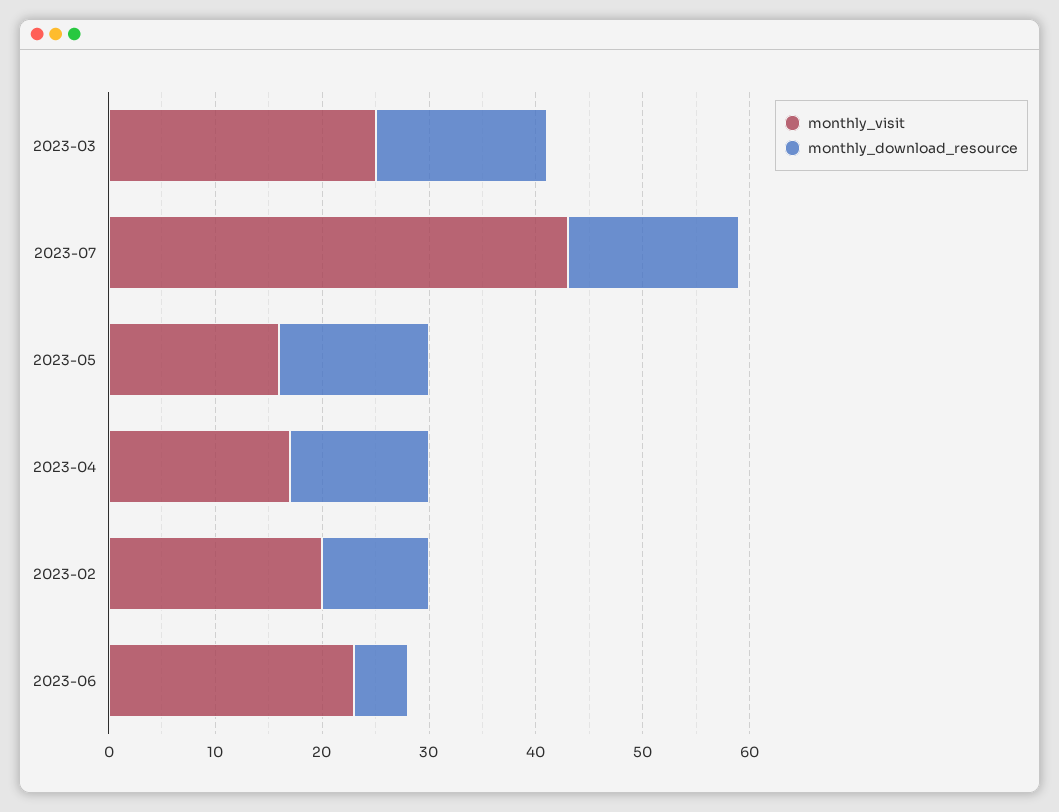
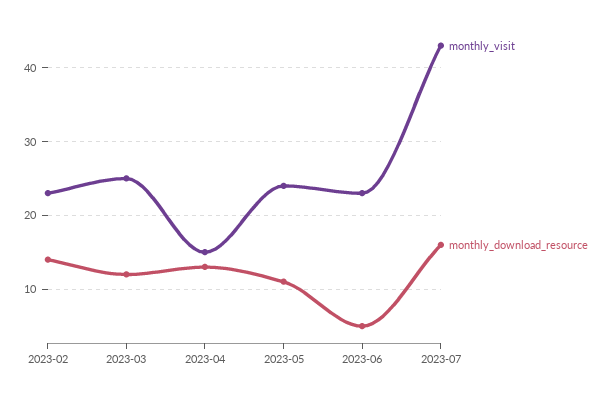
monthly_download_resource, 2023-03: 16 -> 12
monthly_visit, 2023-05: 16 -> 24
monthly_download_resource, 2023-05: 14 -> 11
monthly_visit, 2023-04: 17 -> 15
monthly_visit, 2023-02: 20 -> 23
monthly_download_resource, 2023-02: 10 -> 14

